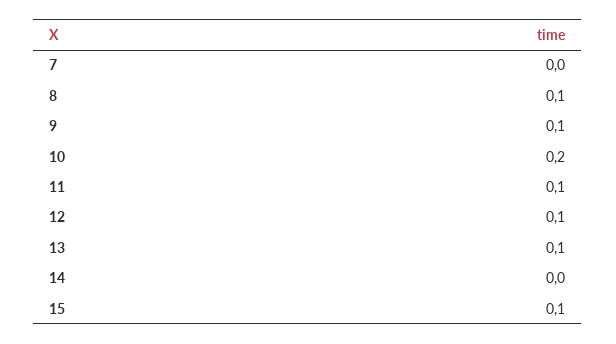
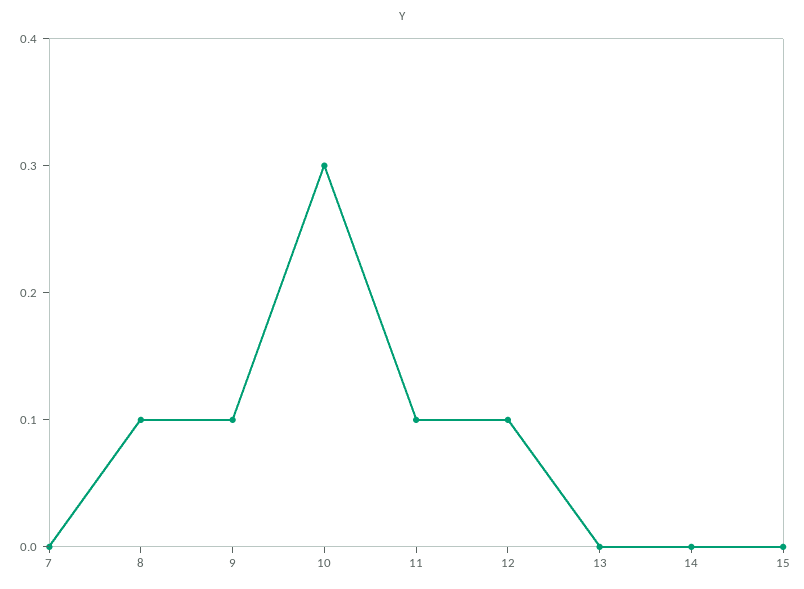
10: 0.2 -> 0.3
13: 0.1 -> 0
15: 0.1 -> 0

